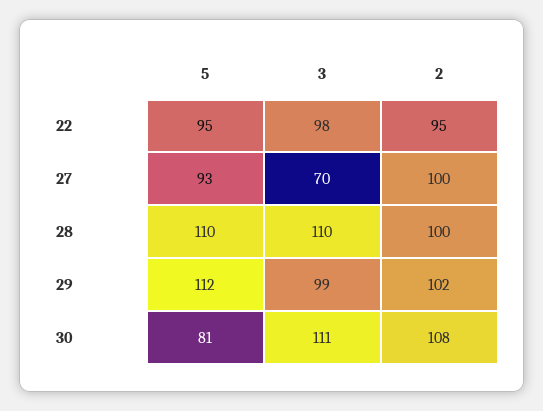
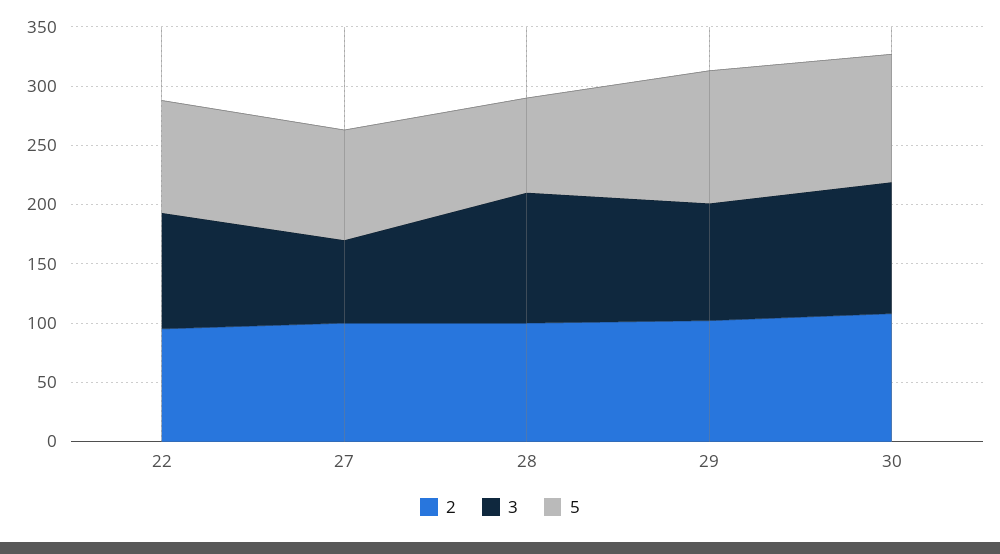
5, 28: 110 -> 80
5, 30: 81 -> 110

